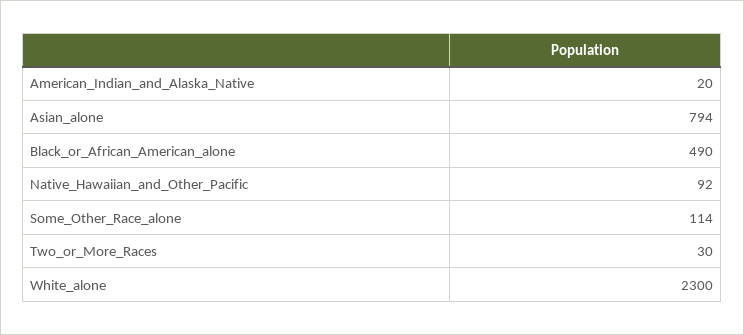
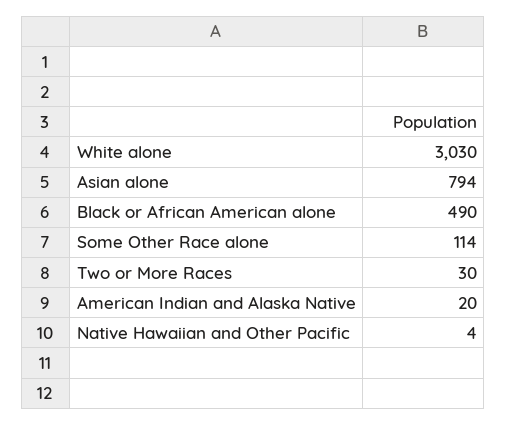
Native_Hawaiian_and_Other_Pacific: 92 -> 4
White_alone: 2300 -> 3030

